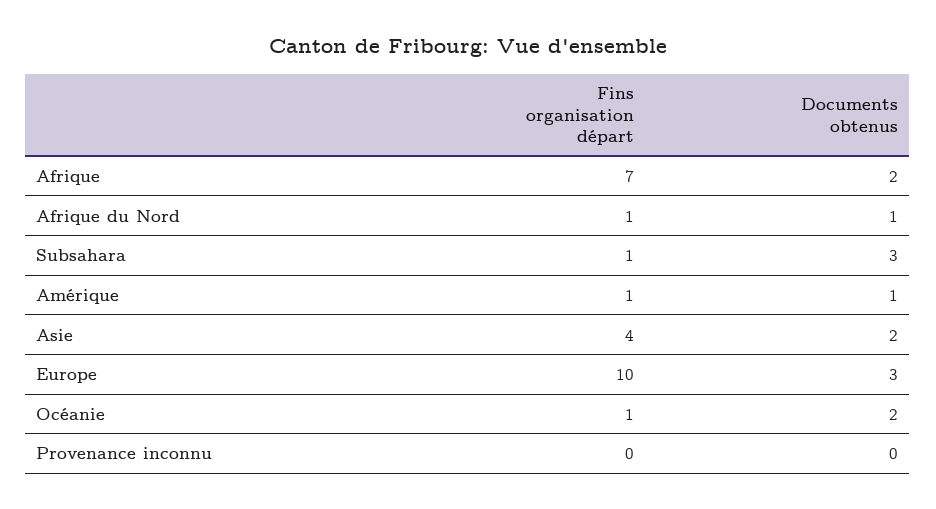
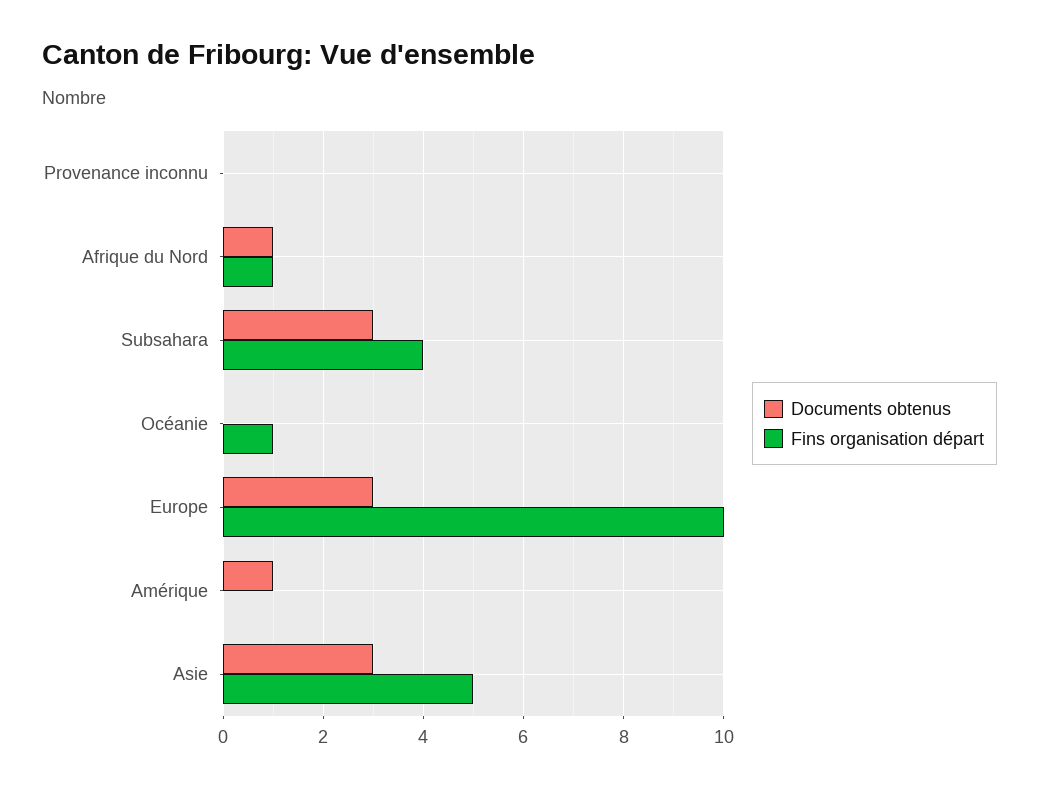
Fins organisation départ, Afrique: 7 -> none
Documents obtenus, Afrique: 2 -> none
Fins organisation départ, Subsahara: 1 -> 4
Fins organisation départ, Amérique: 1 -> 0
Fins organisation départ, Asie: 4 -> 5
Documents obtenus, Asie: 2 -> 3
Documents obtenus, Océanie: 2 -> 0

